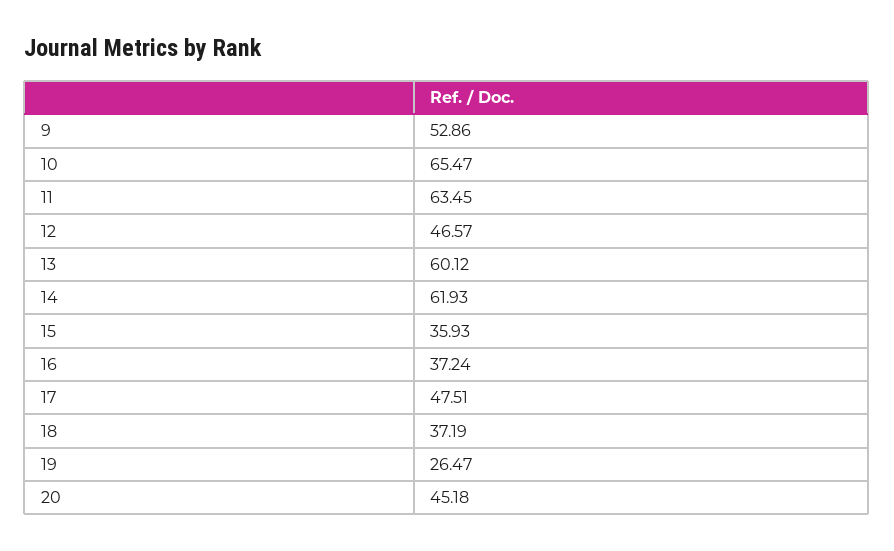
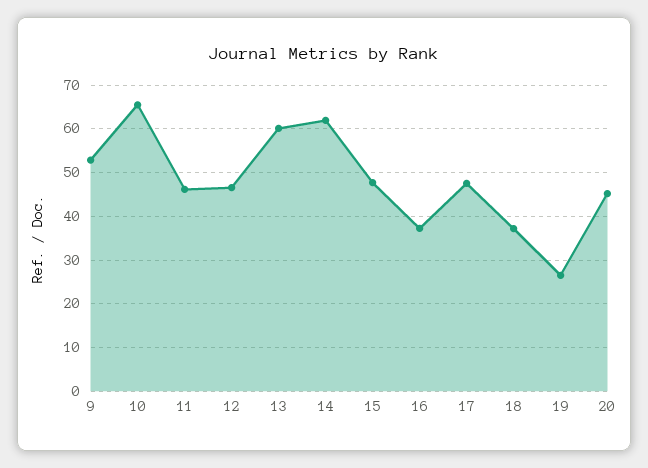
11: 63.45 -> 46
15: 35.93 -> 48

